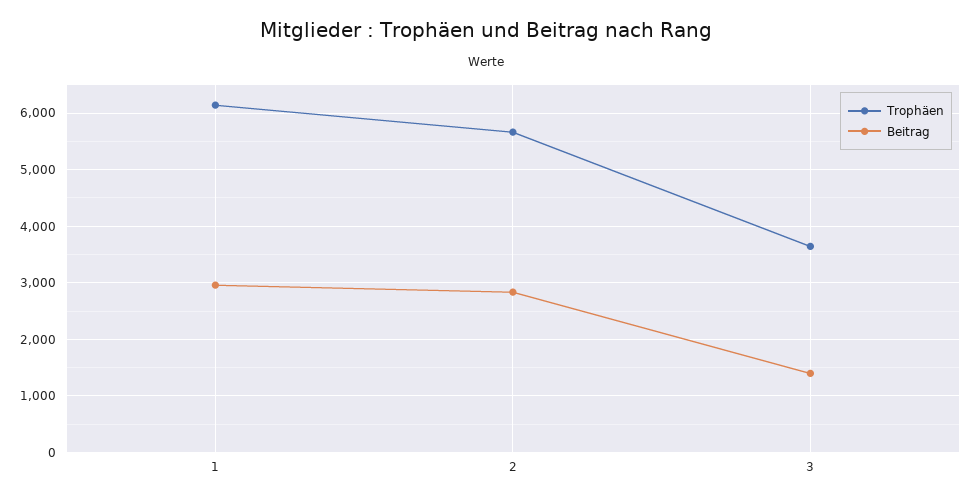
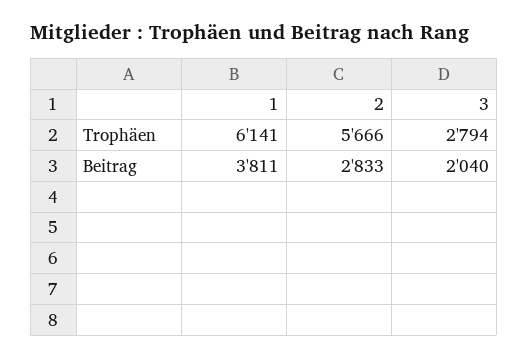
Beitrag, 1: 3000 -> 3811
Trophäen, 3: 3600 -> 2794
Beitrag, 3: 1400 -> 2040

